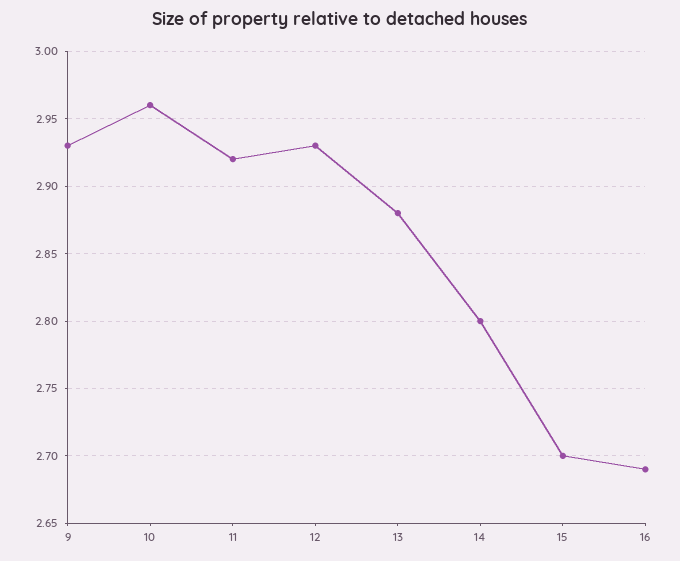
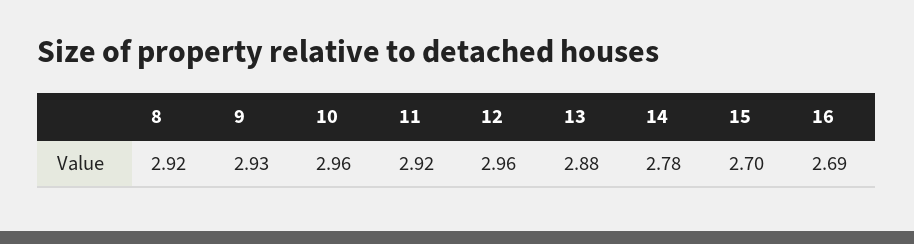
12: 2.93 -> 2.96
14: 2.8 -> 2.78
8: none -> 2.92

